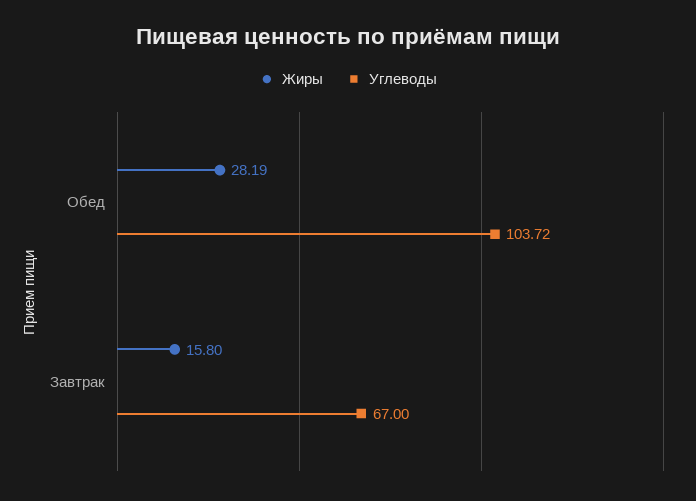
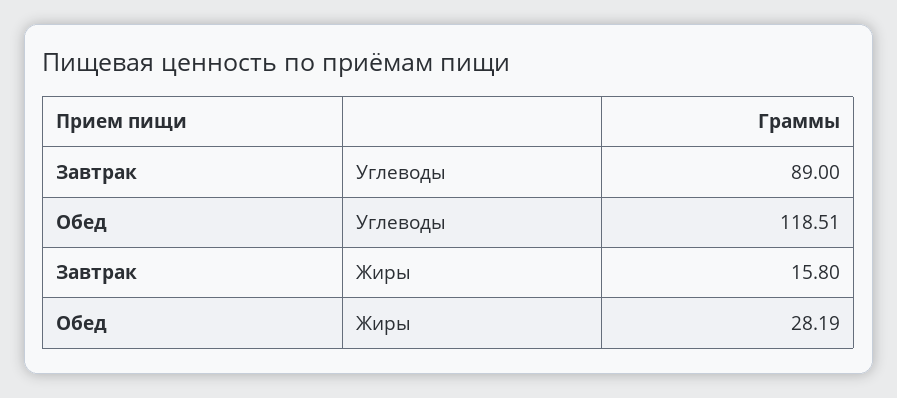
Углеводы, Обед: 103.72 -> 118.51
Углеводы, Завтрак: 67 -> 89

